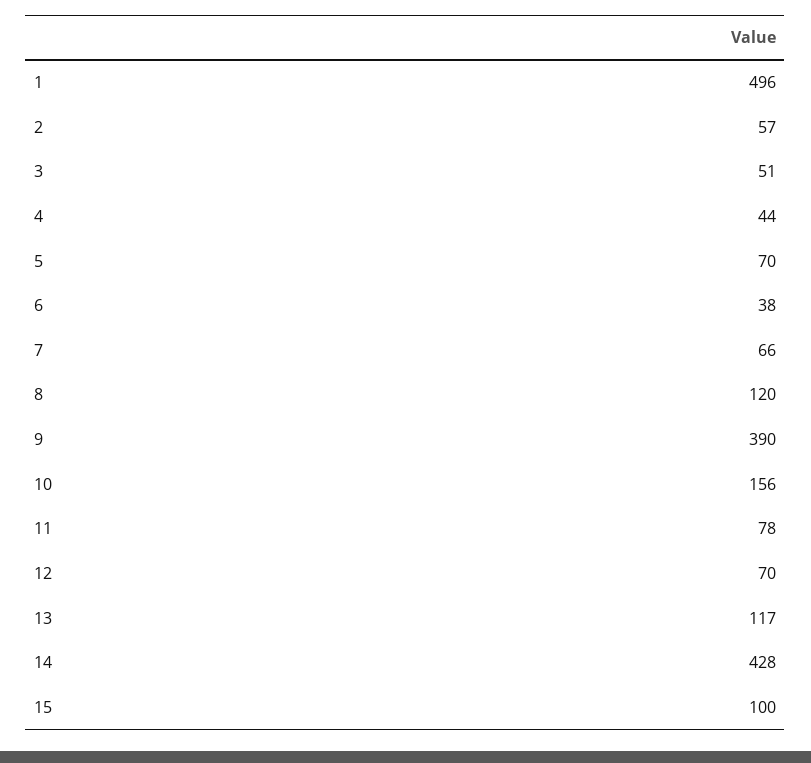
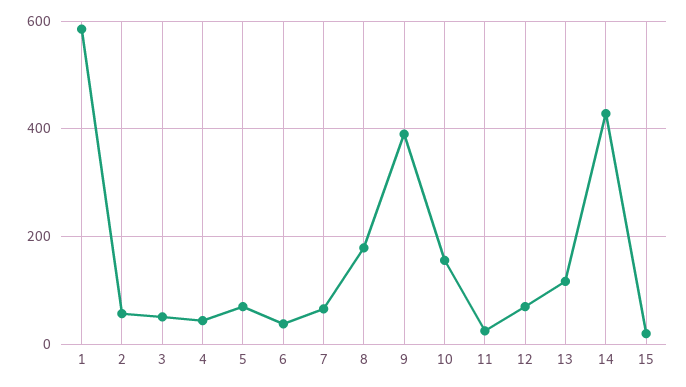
1: 496 -> 580
8: 120 -> 180
11: 78 -> 20
15: 100 -> 20

